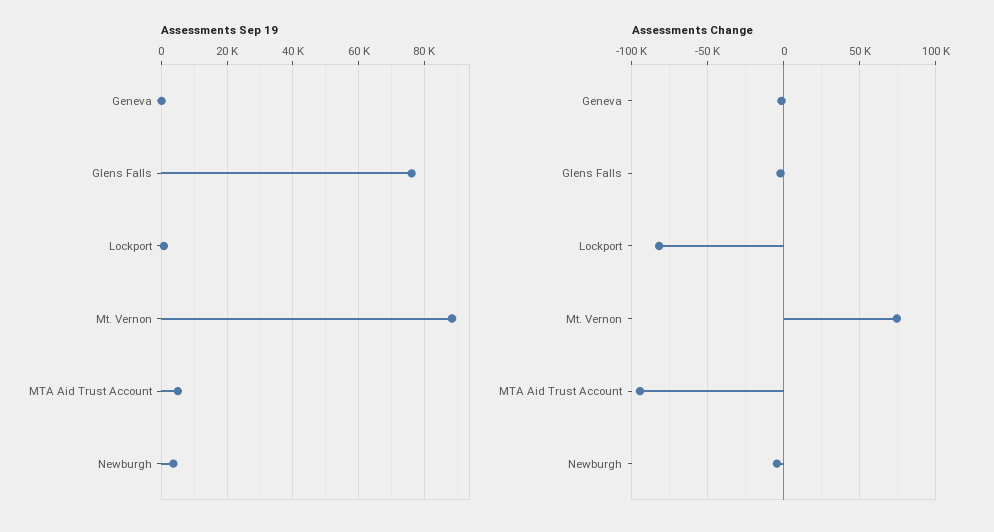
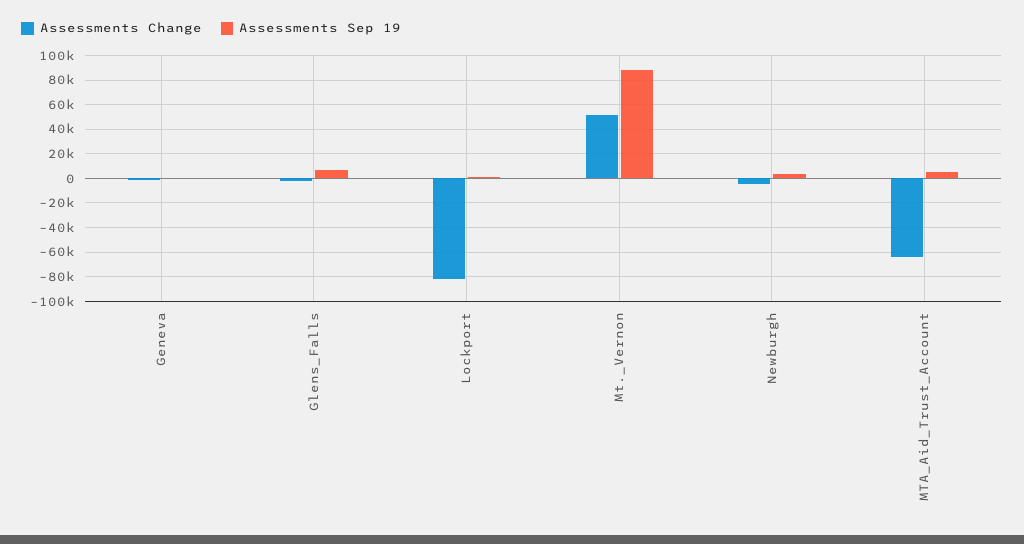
Assessments Sep 19, Glens Falls: 76000 -> 5000
Assessments Change, Mt. Vernon: 75000 -> 50000
Assessments Change, MTA Aid Trust Account: -95000 -> -65000

